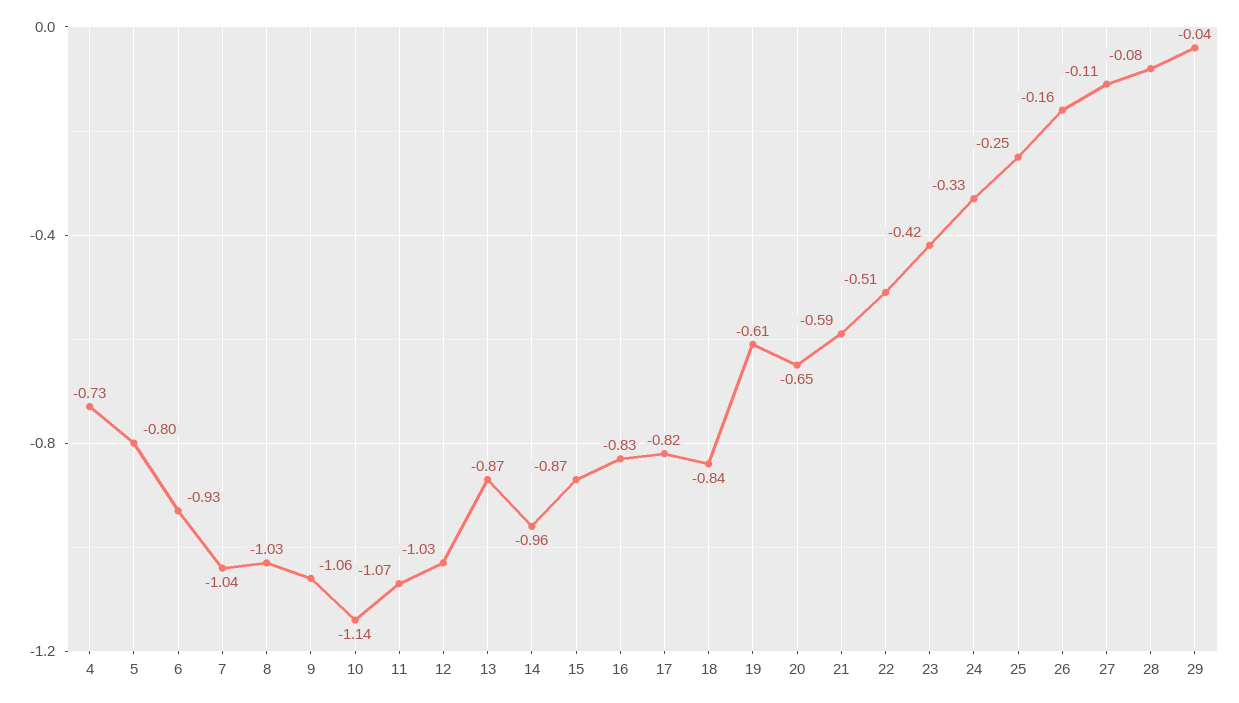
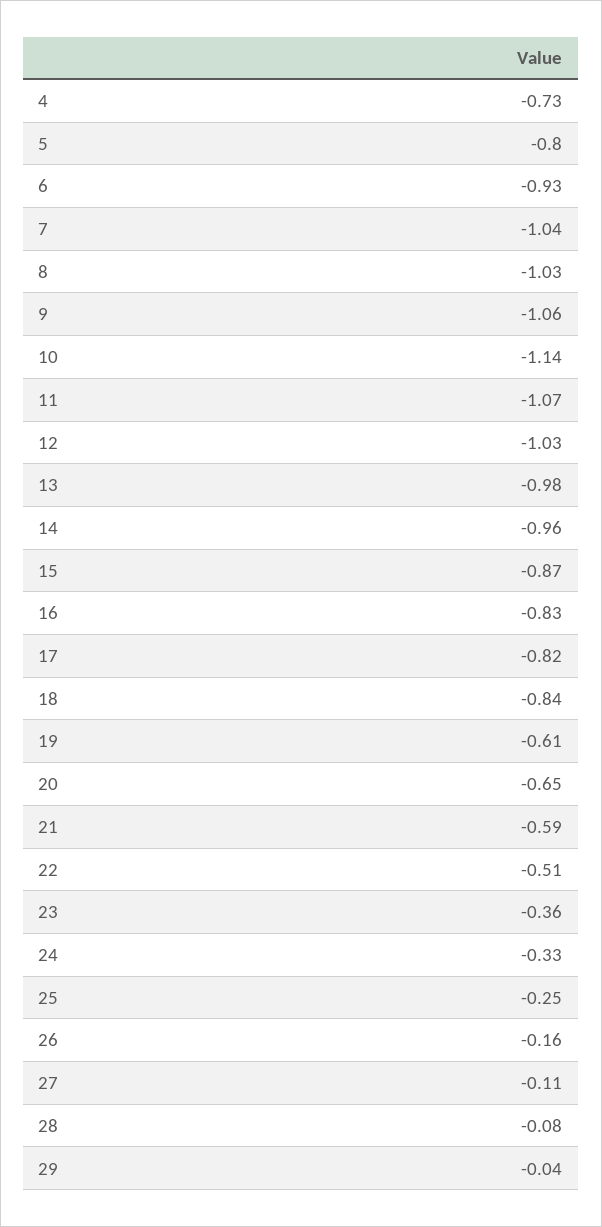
13: -0.87 -> -0.98
23: -0.42 -> -0.36

